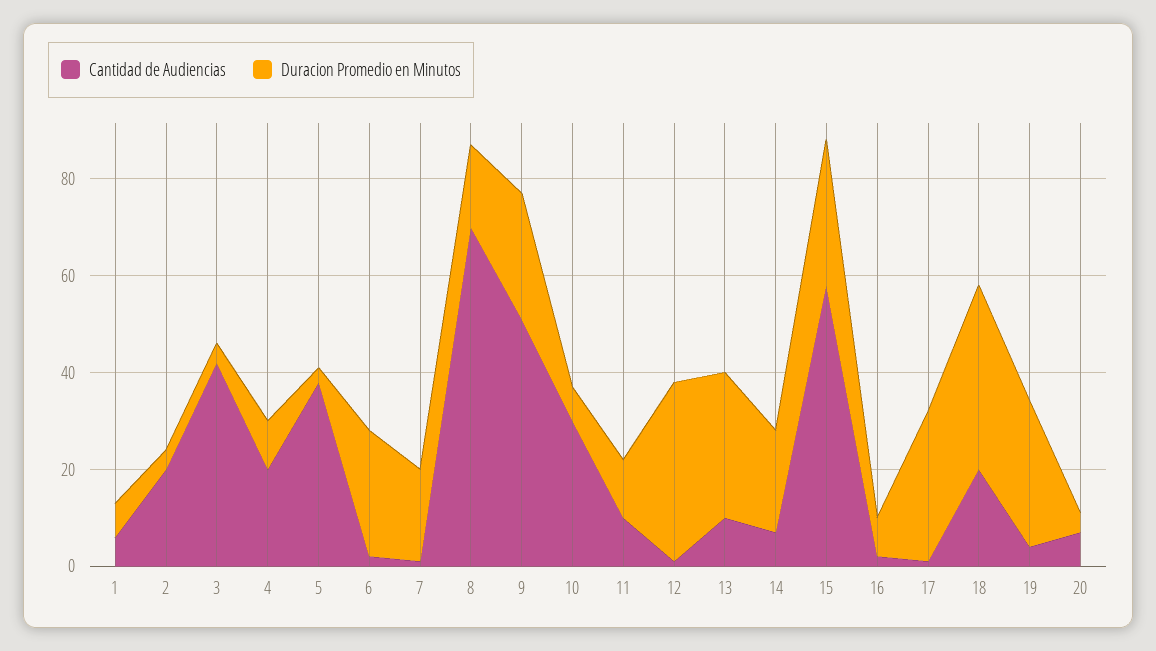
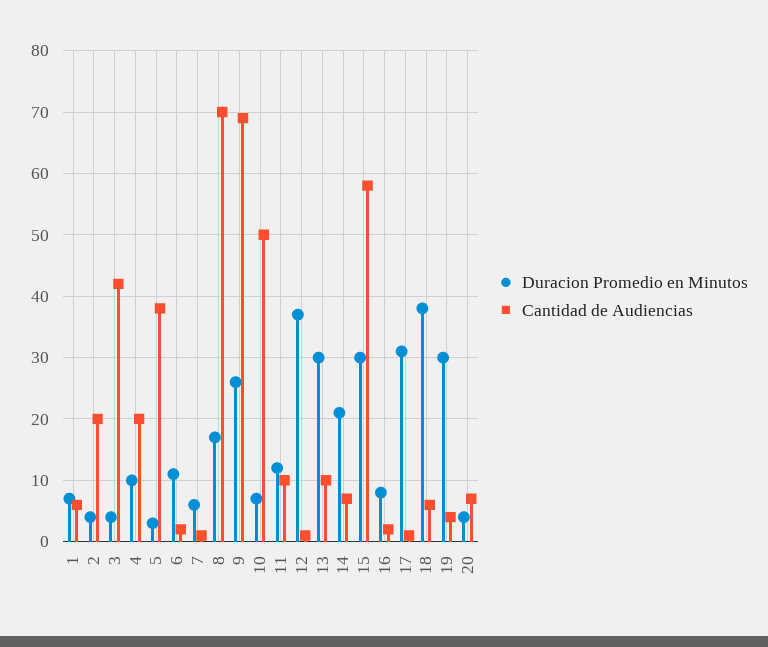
Duracion Promedio en Minutos, 6: 25 -> 11
Duracion Promedio en Minutos, 7: 20 -> 6
Cantidad de Audiencias, 9: 50 -> 69
Cantidad de Audiencias, 10: 30 -> 50
Cantidad de Audiencias, 18: 20 -> 6

